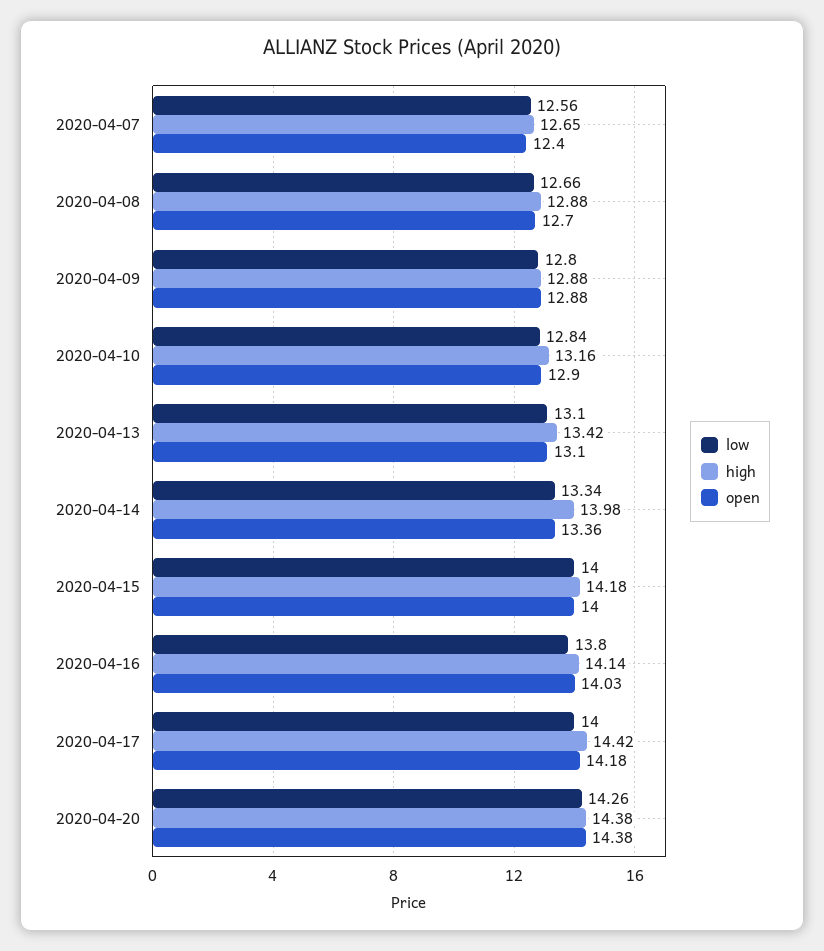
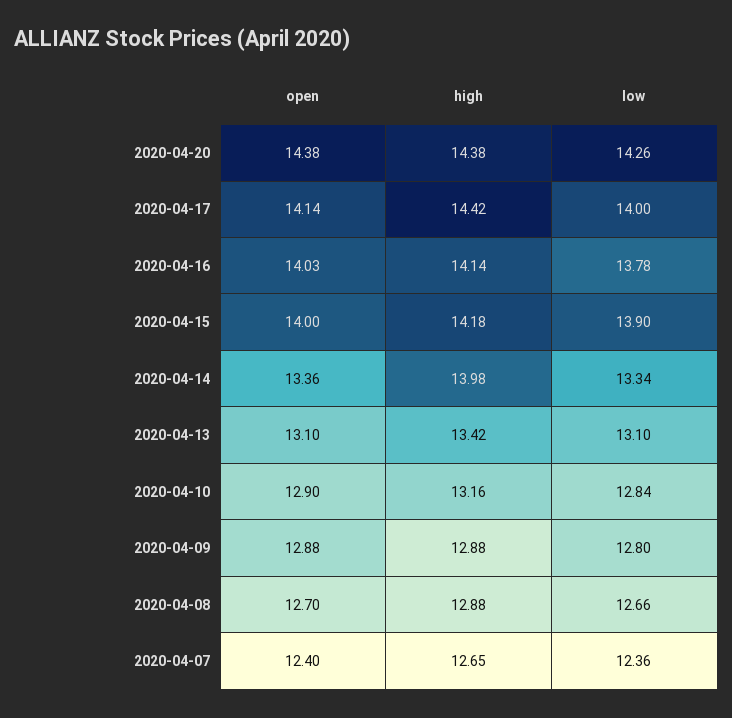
low, 2020-04-07: 12.56 -> 12.36
low, 2020-04-15: 14 -> 13.9
low, 2020-04-16: 13.8 -> 13.78
open, 2020-04-17: 14.18 -> 14.14

